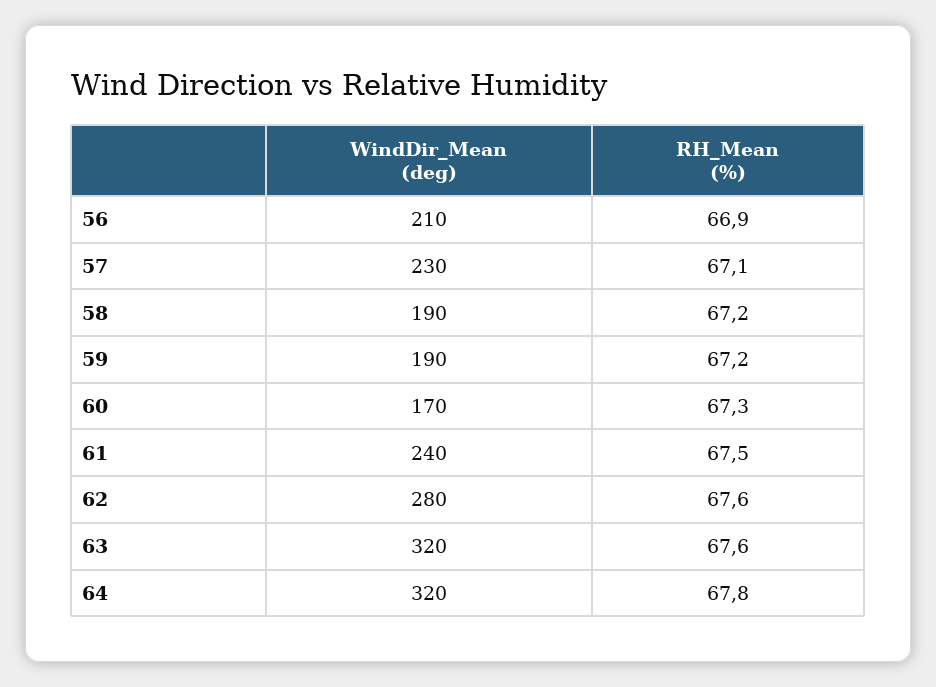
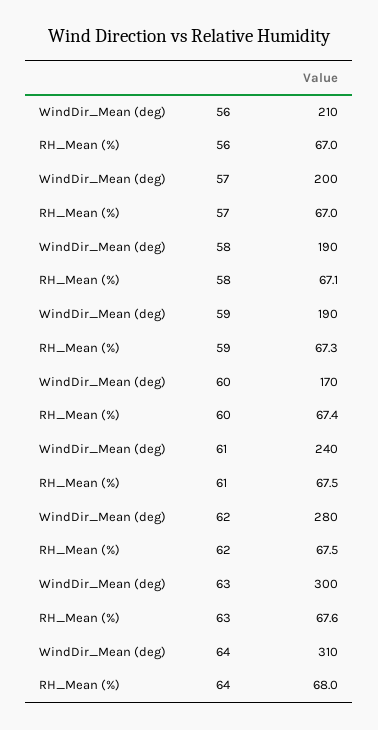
RH_Mean (%), 56: 66.9 -> 67
WindDir_Mean (deg), 57: 230 -> 200
RH_Mean (%), 57: 67.1 -> 67
RH_Mean (%), 58: 67.2 -> 67.1
RH_Mean (%), 59: 67.2 -> 67.3
RH_Mean (%), 60: 67.3 -> 67.4
RH_Mean (%), 62: 67.6 -> 67.5
WindDir_Mean (deg), 63: 320 -> 300
WindDir_Mean (deg), 64: 320 -> 310
RH_Mean (%), 64: 67.8 -> 68

